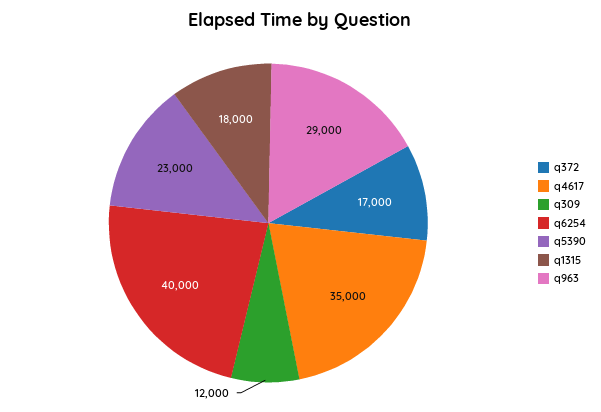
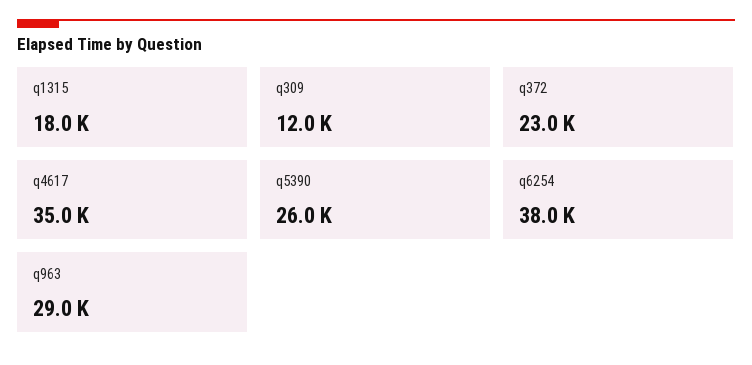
q372: 17000 -> 23000
q6254: 40000 -> 38000
q5390: 23000 -> 26000

